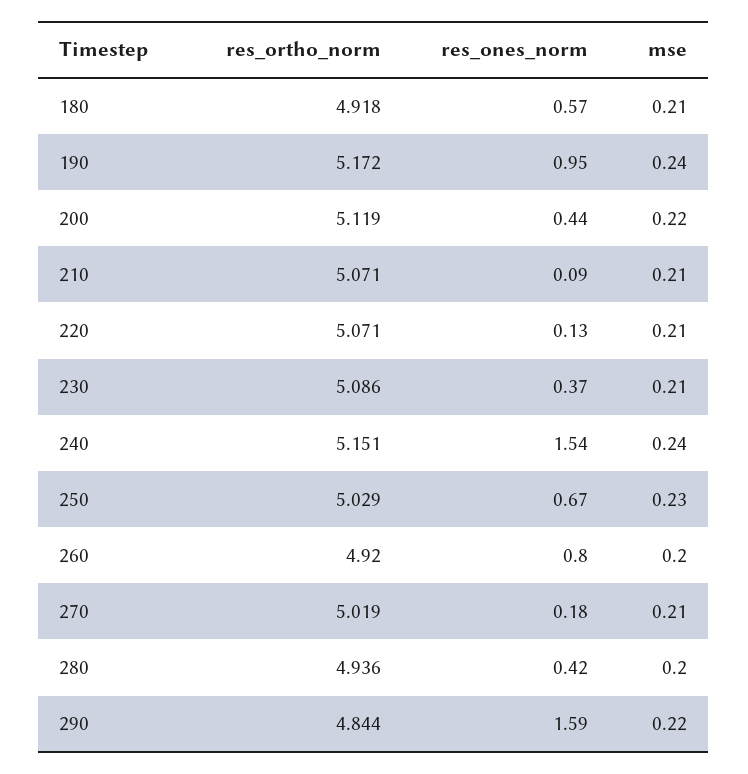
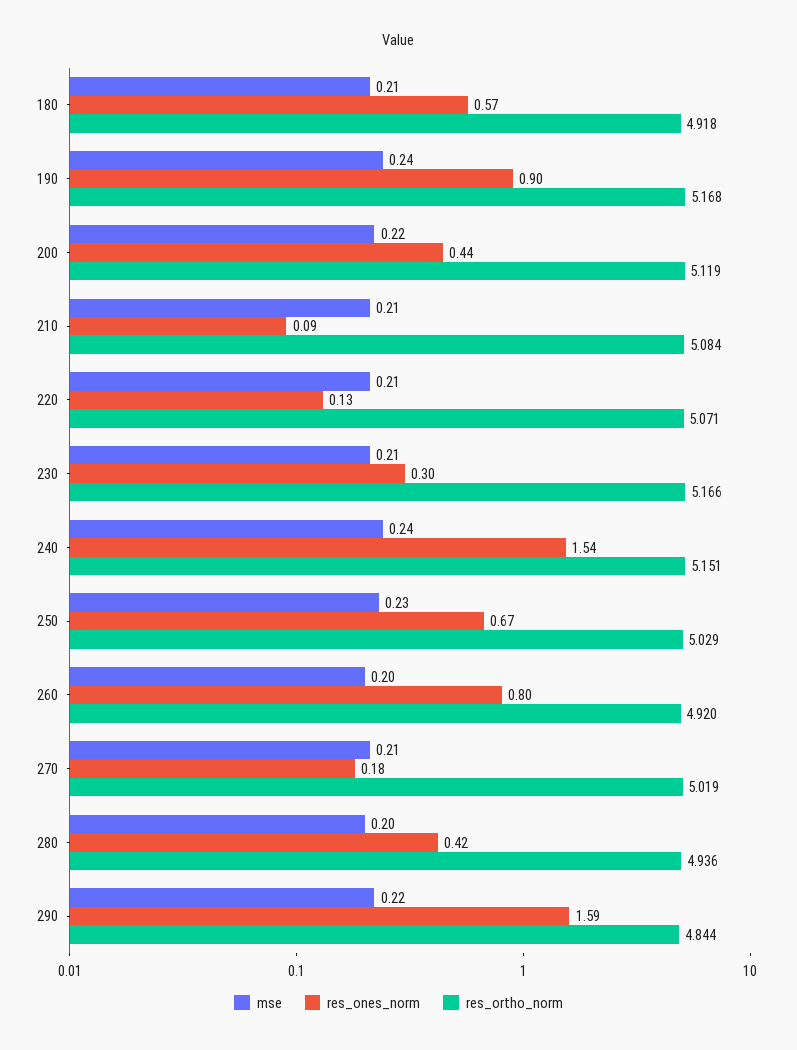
res_ortho_norm, 190: 5.172 -> 5.168
res_ones_norm, 190: 0.95 -> 0.9
res_ortho_norm, 210: 5.071 -> 5.084
res_ortho_norm, 230: 5.086 -> 5.166
res_ones_norm, 230: 0.37 -> 0.3

